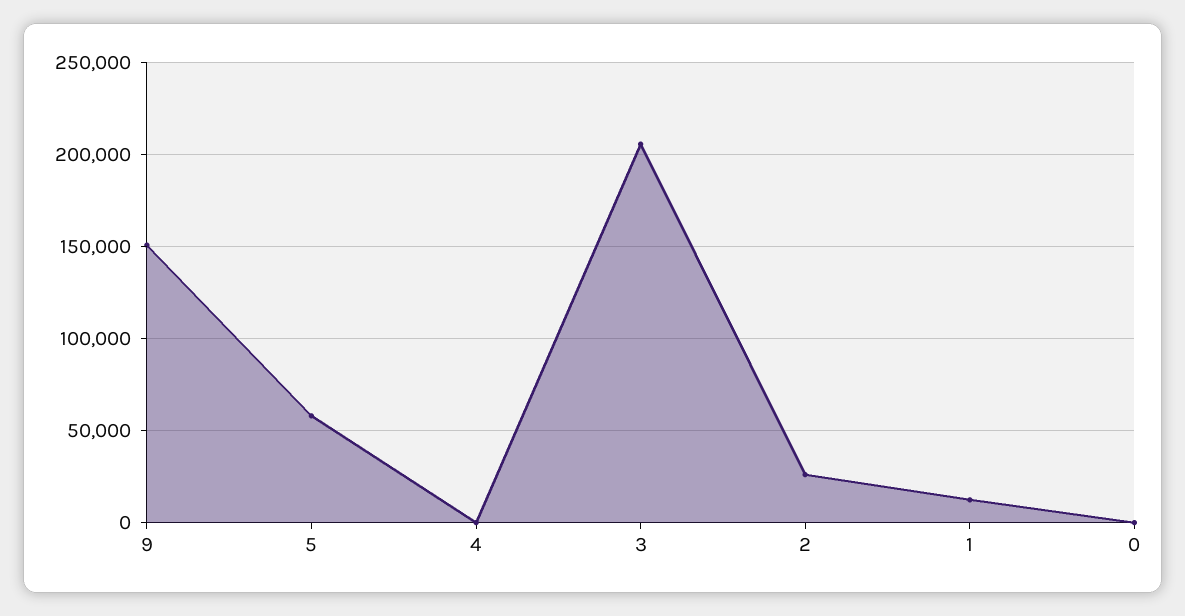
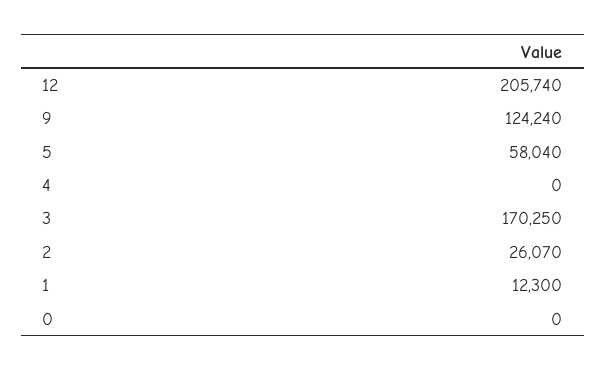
9: 150000 -> 124240
3: 205000 -> 170250
12: none -> 205740

